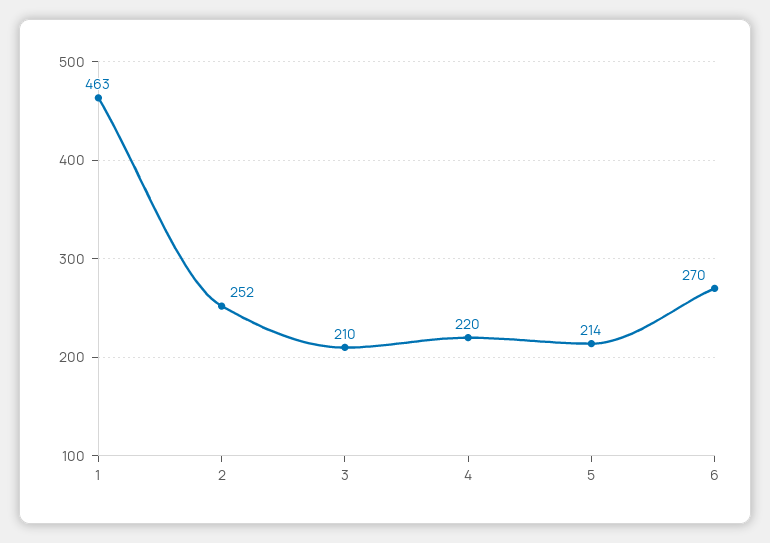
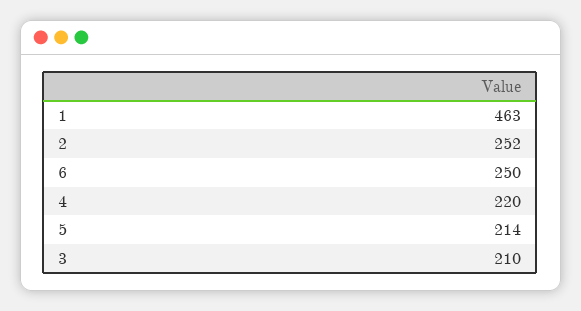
6: 270 -> 250

